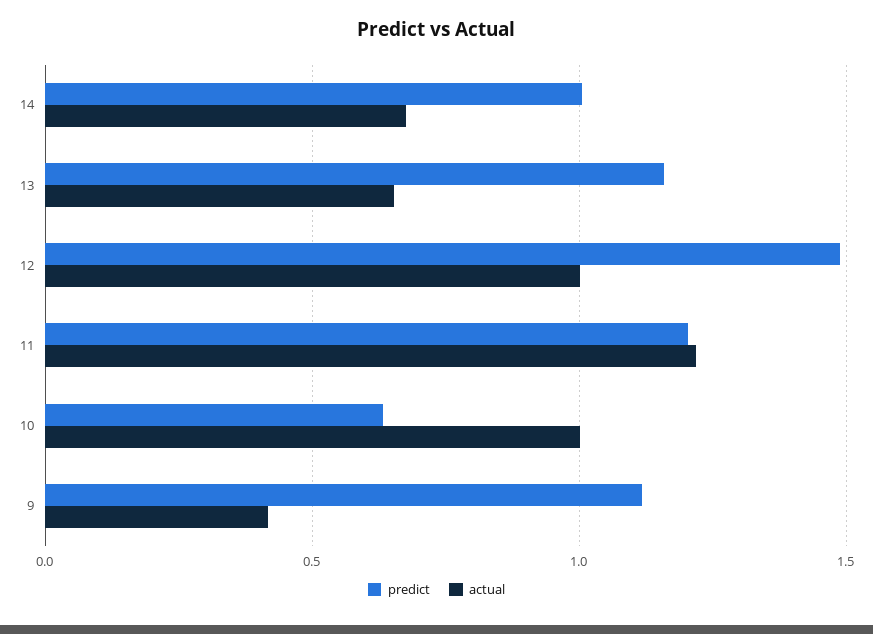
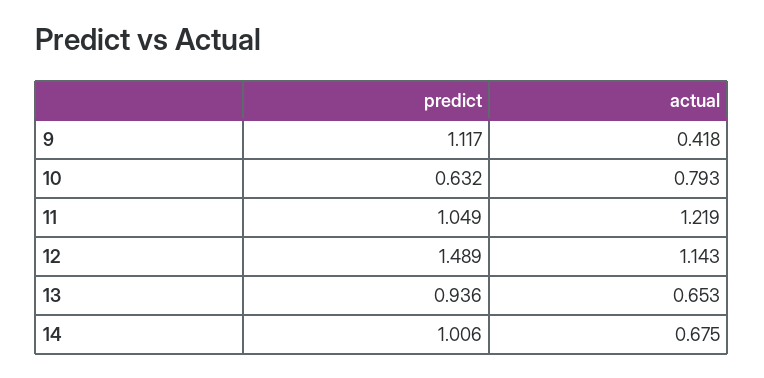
predict, 13: 1.15 -> 0.936
actual, 12: 1 -> 1.143
predict, 11: 1.2 -> 1.049
actual, 10: 1 -> 0.793

